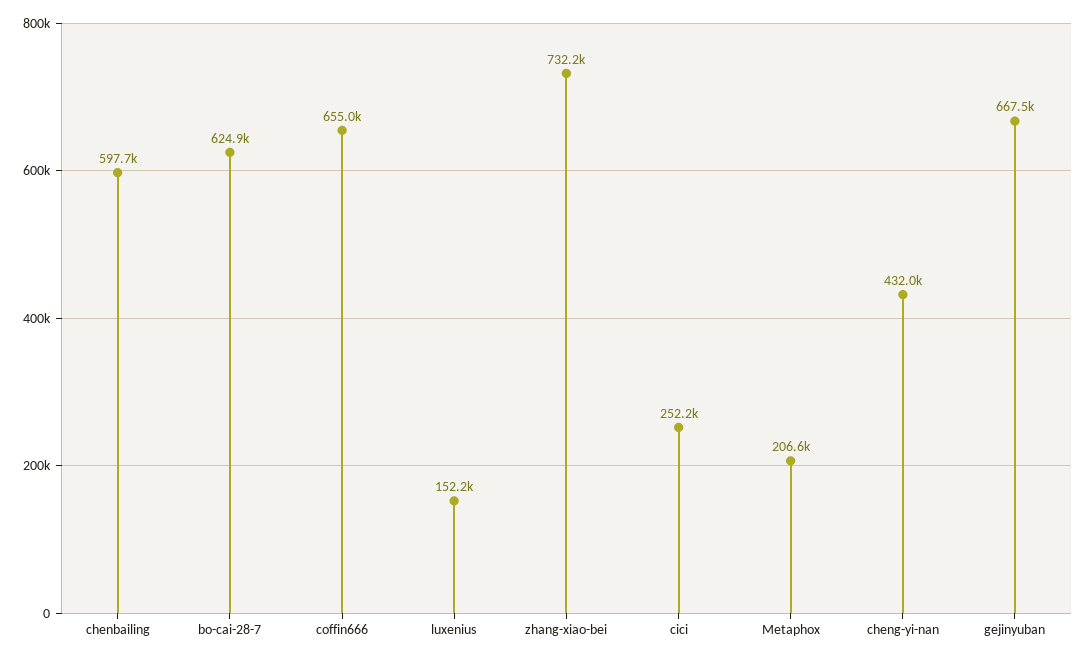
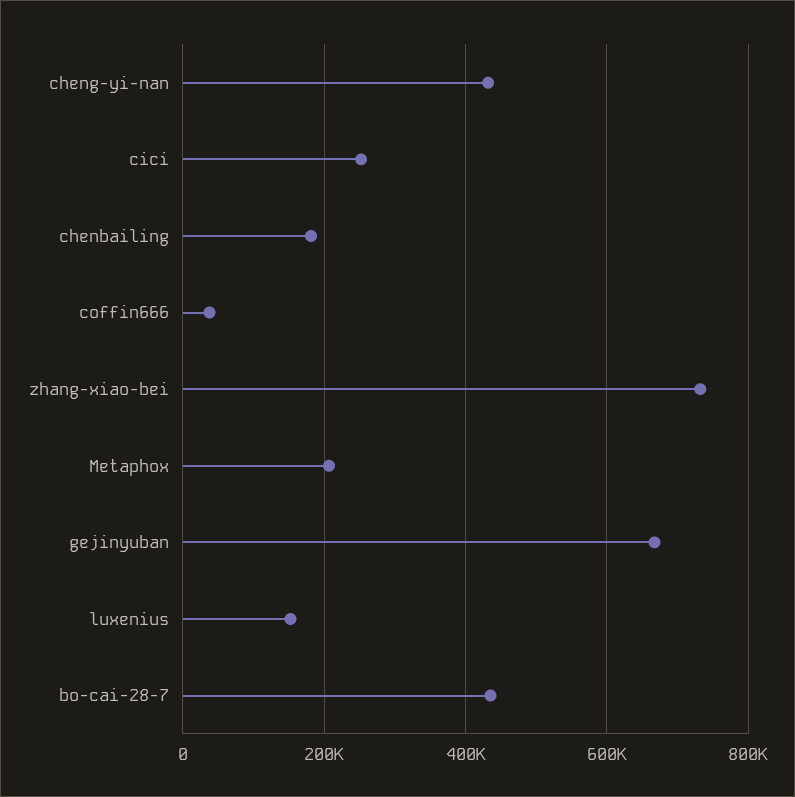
chenbailing: 597700 -> 180000
bo-cai-28-7: 624900 -> 440000
coffin666: 655000 -> 40000

